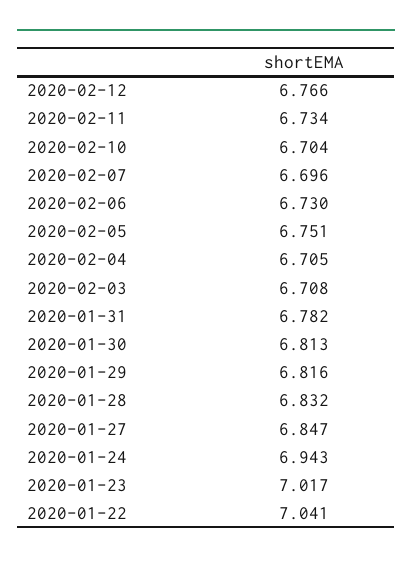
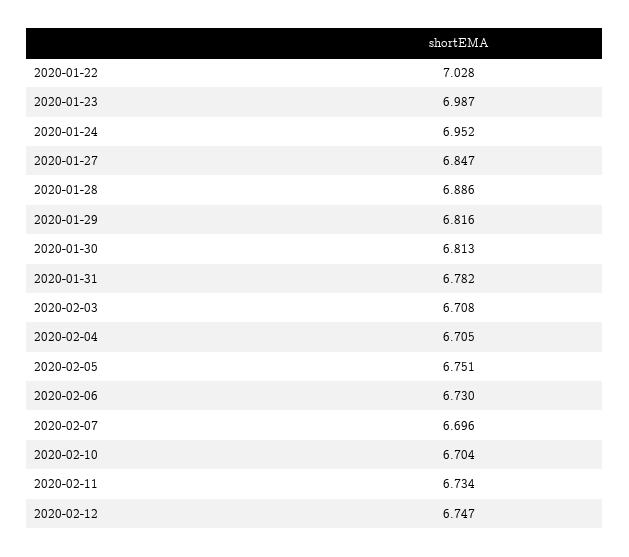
2020-02-12: 6.766 -> 6.747
2020-01-28: 6.832 -> 6.886
2020-01-24: 6.943 -> 6.952
2020-01-23: 7.017 -> 6.987
2020-01-22: 7.041 -> 7.028

